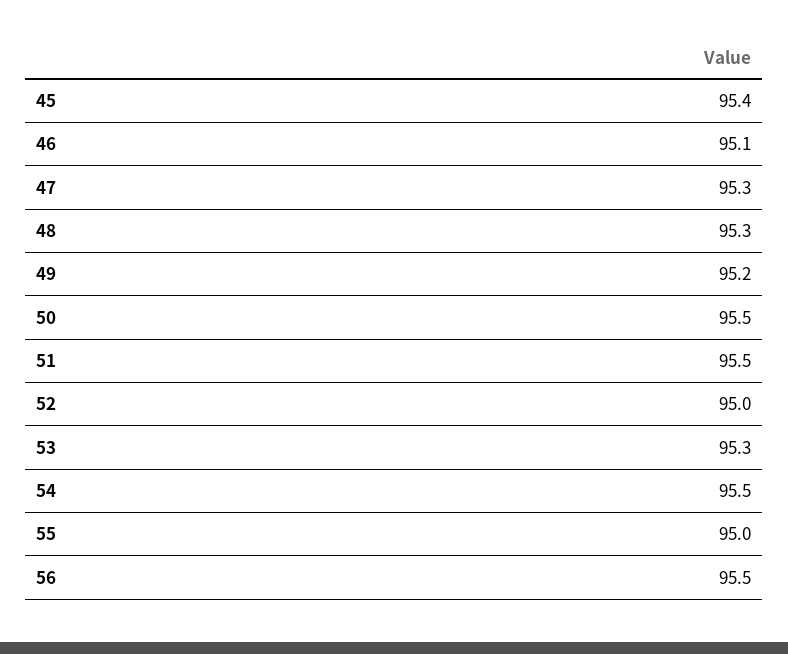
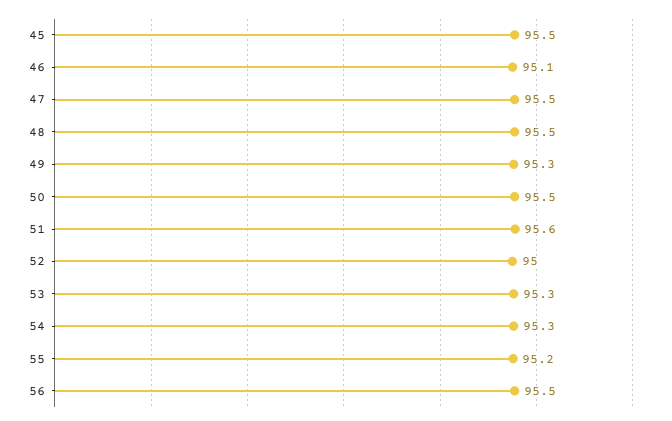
45: 95.4 -> 95.5
47: 95.3 -> 95.5
48: 95.3 -> 95.5
49: 95.2 -> 95.3
51: 95.5 -> 95.6
54: 95.5 -> 95.3
55: 95 -> 95.2

